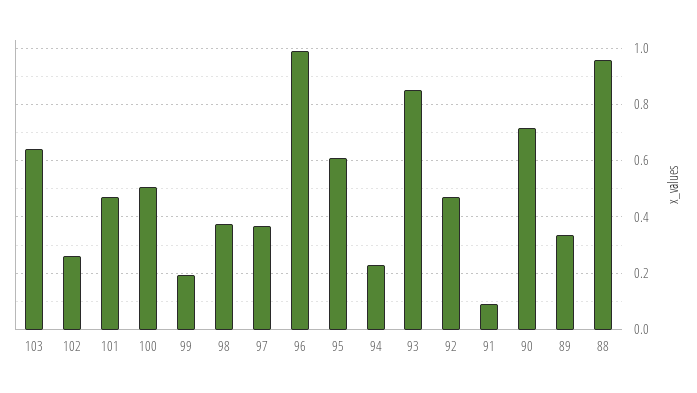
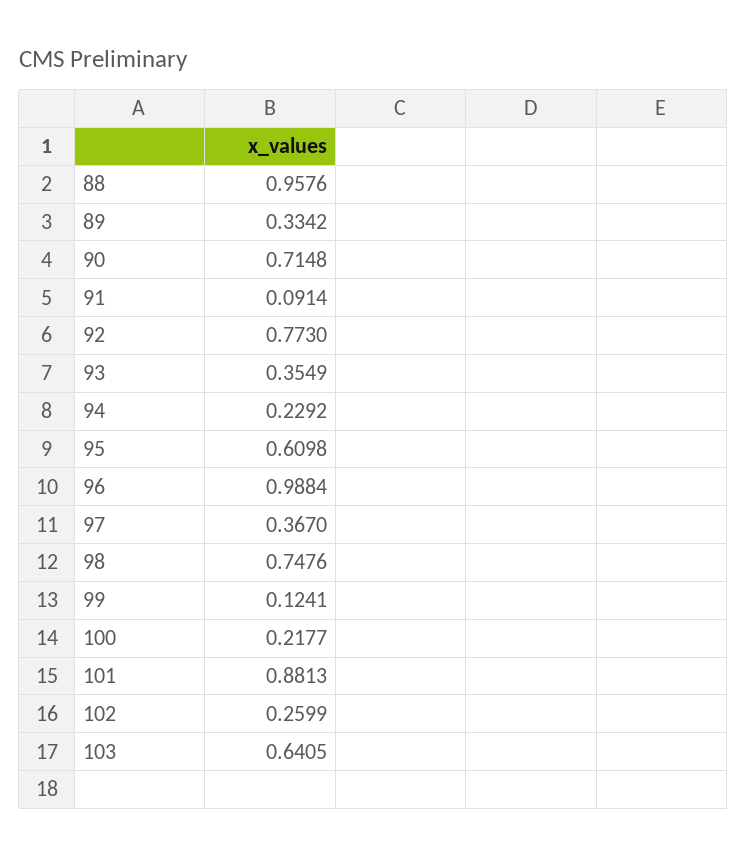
101: 0.475 -> 0.8813
100: 0.5 -> 0.2177
99: 0.2 -> 0.1241
98: 0.375 -> 0.7476
93: 0.85 -> 0.3549
92: 0.475 -> 0.773

